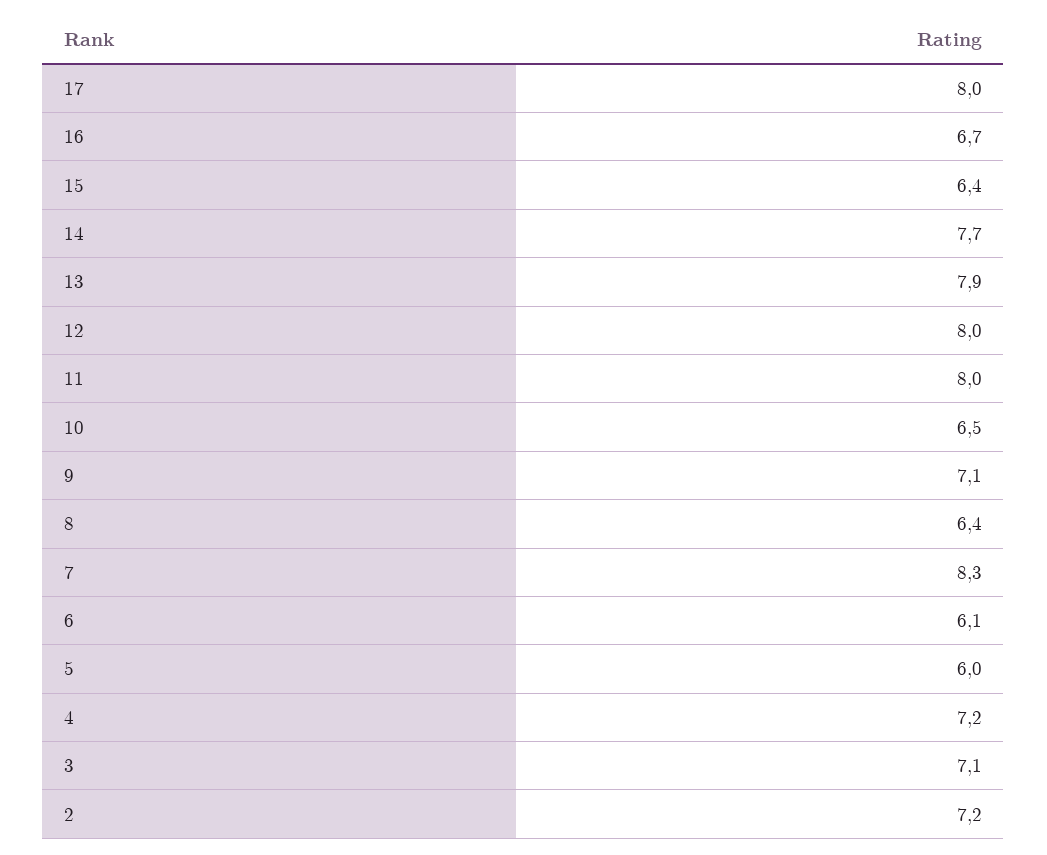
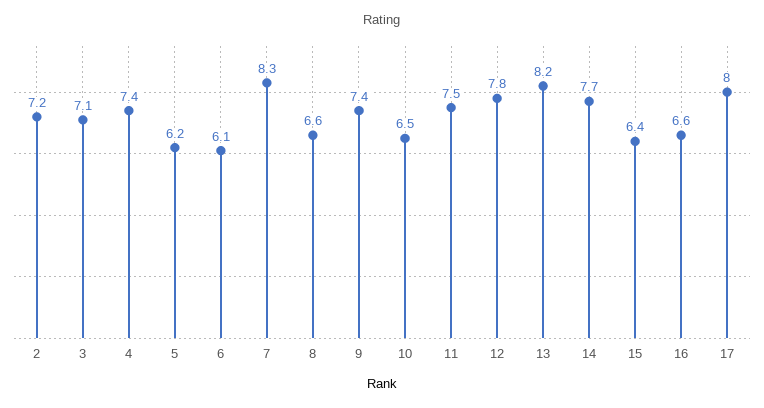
16: 6.7 -> 6.6
13: 7.9 -> 8.2
12: 8 -> 7.8
11: 8 -> 7.5
9: 7.1 -> 7.4
8: 6.4 -> 6.6
5: 6 -> 6.2
4: 7.2 -> 7.4

